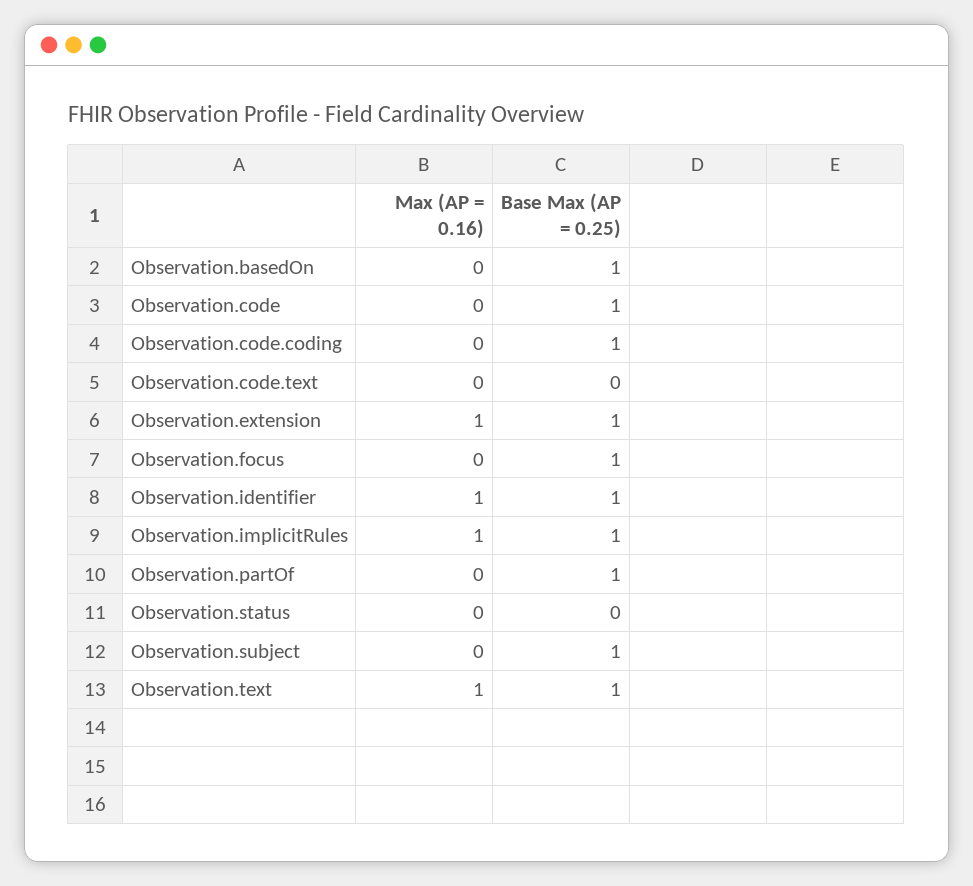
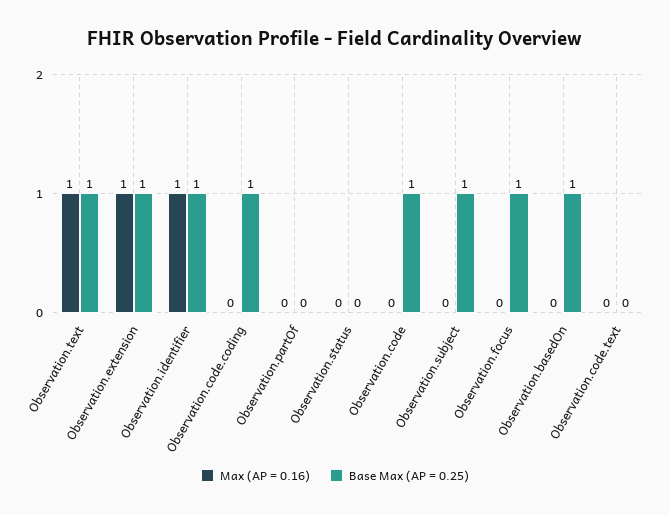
Max (AP = 0.16), Observation.implicitRules: 1 -> none
Base Max (AP = 0.25), Observation.implicitRules: 1 -> none
Base Max (AP = 0.25), Observation.partOf: 1 -> 0

